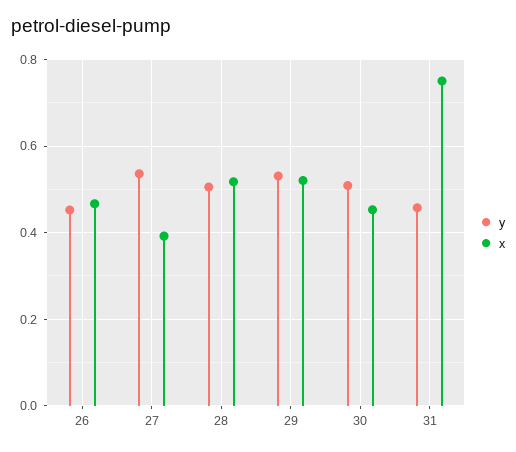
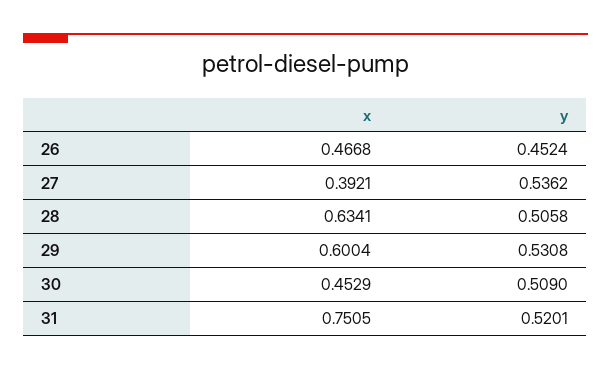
x, 28: 0.52 -> 0.6341
x, 29: 0.52 -> 0.6004
y, 31: 0.46 -> 0.5201

